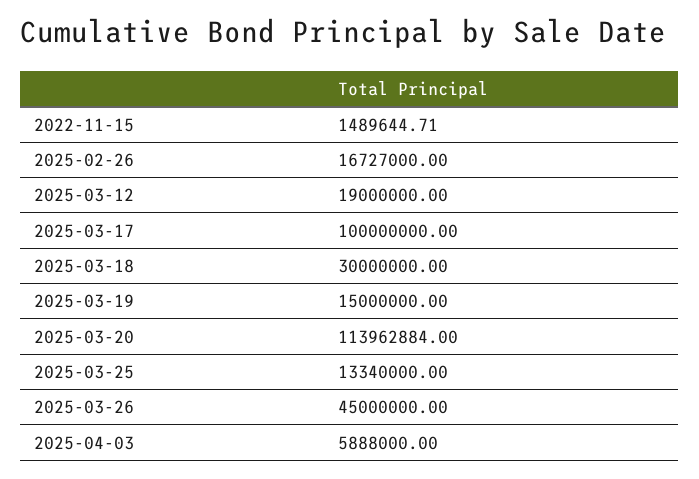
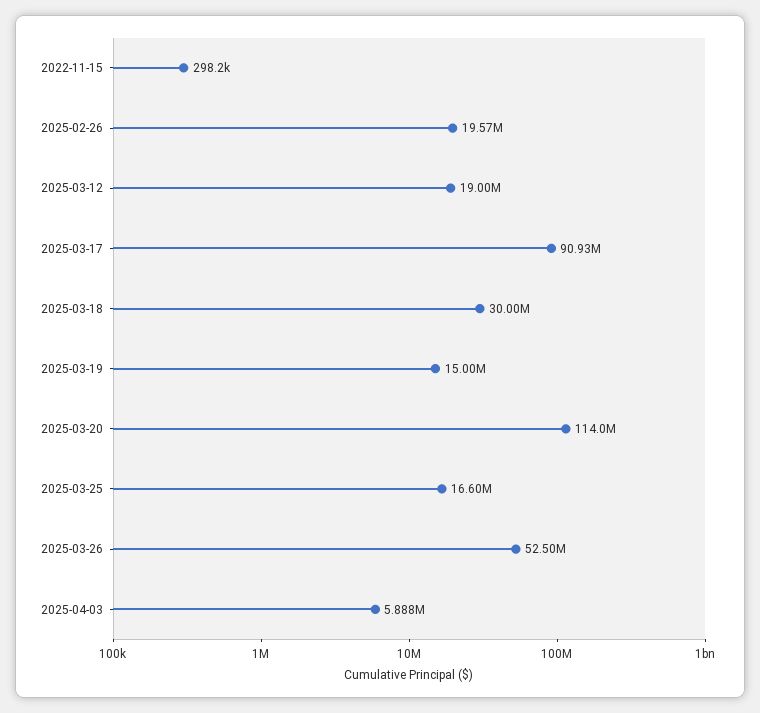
2022-11-15: 1489644.71 -> 298200
2025-02-26: 16727000 -> 19570000
2025-03-17: 100000000 -> 90930000
2025-03-25: 13340000 -> 16600000
2025-03-26: 45000000 -> 52500000

